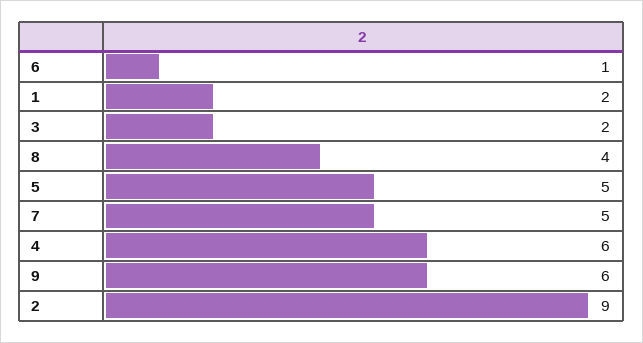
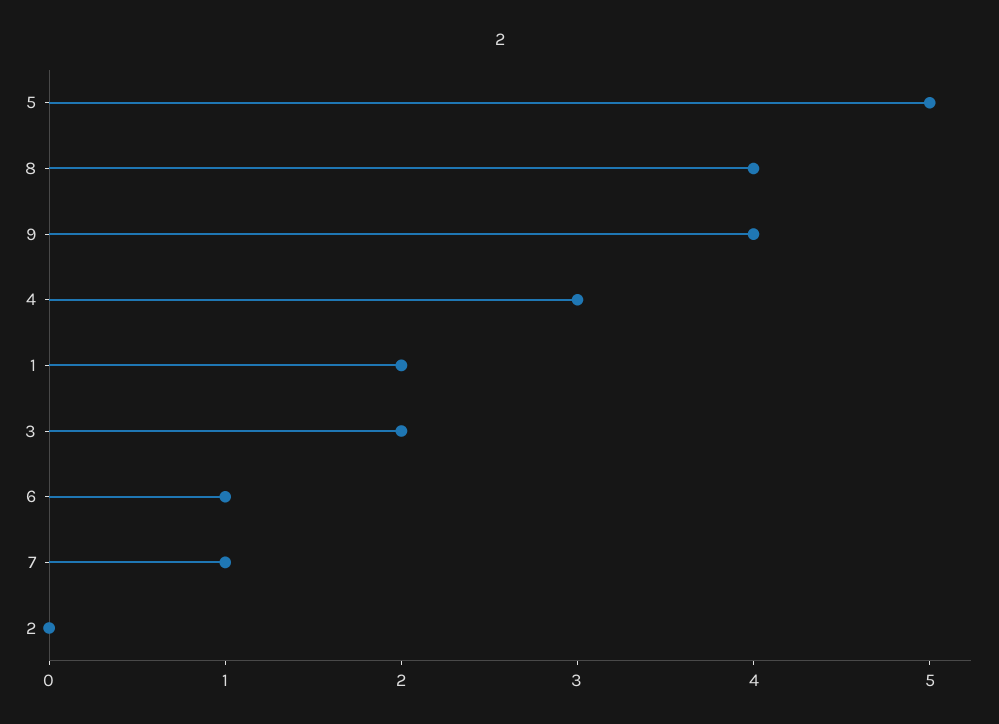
7: 5 -> 1
4: 6 -> 3
9: 6 -> 4
2: 9 -> 0

